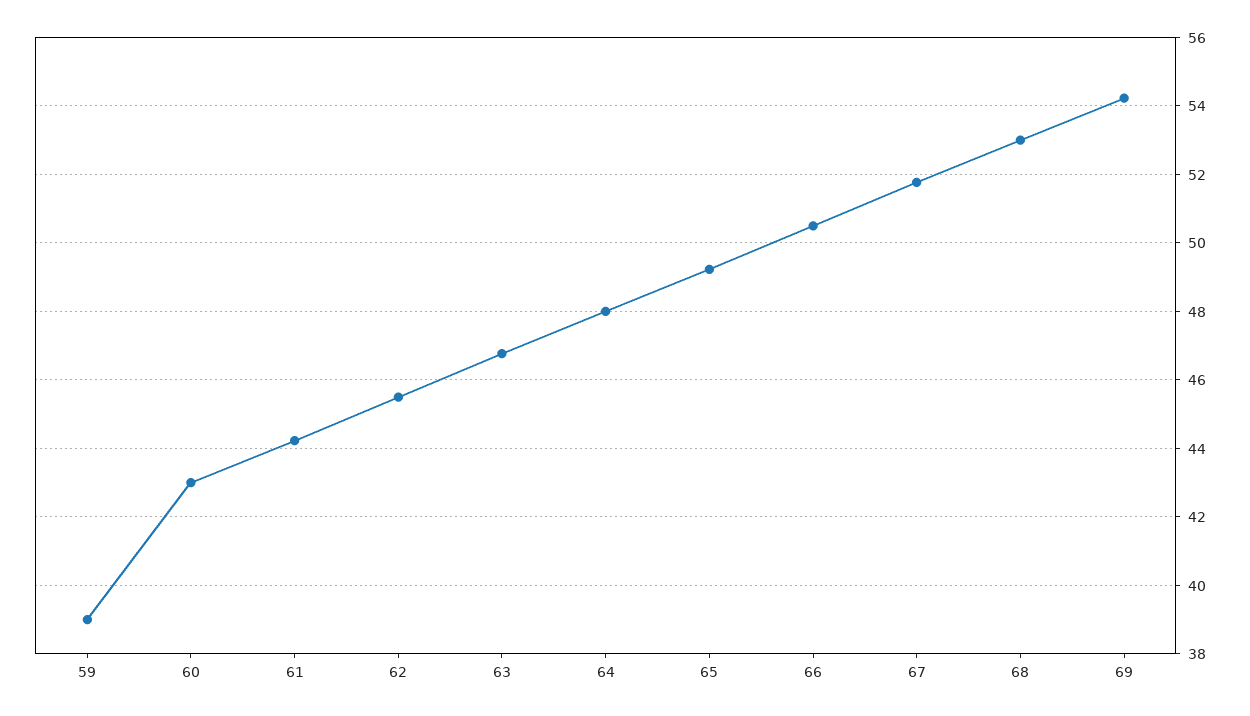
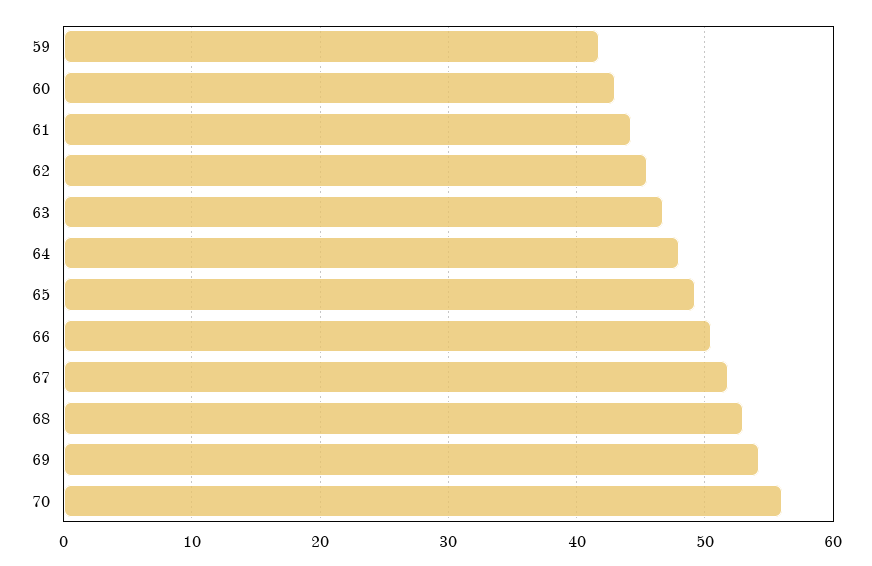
59: 39 -> 42
70: none -> 56

